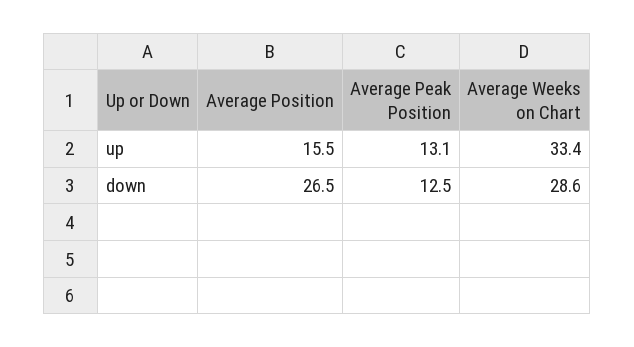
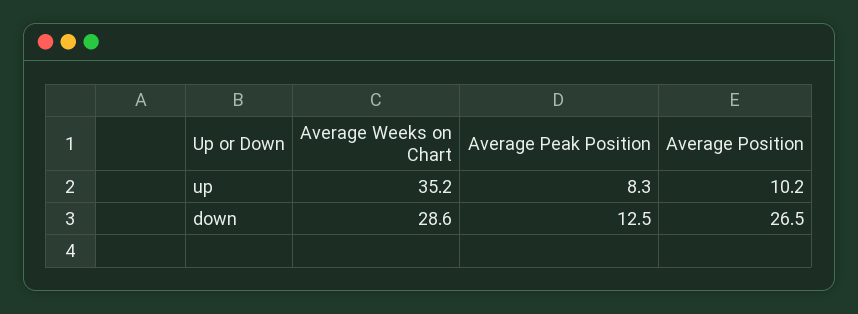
Average Position, up: 15.5 -> 10.2
Average Peak Position, up: 13.1 -> 8.3
Average Weeks on Chart, up: 33.4 -> 35.2

